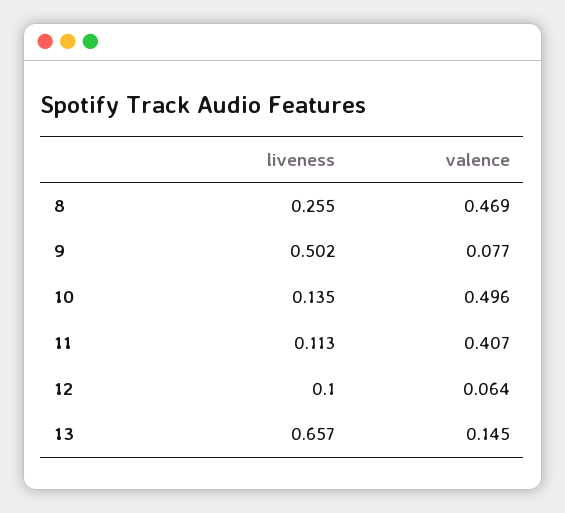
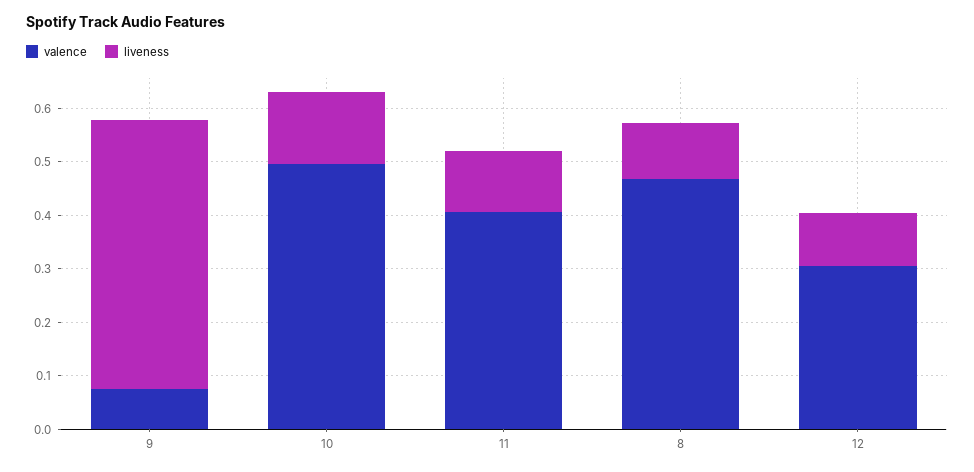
liveness, 8: 0.255 -> 0.1
valence, 12: 0.064 -> 0.3
liveness, 13: 0.657 -> none
valence, 13: 0.145 -> none

